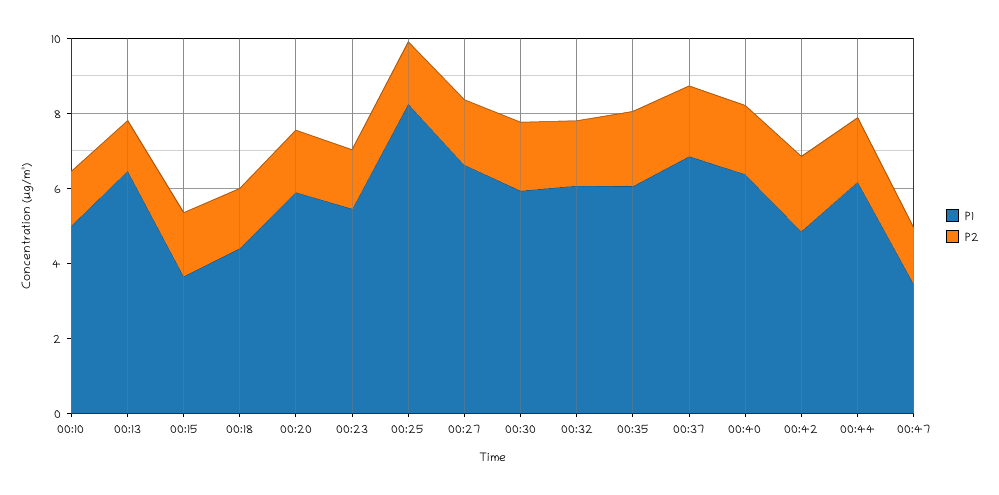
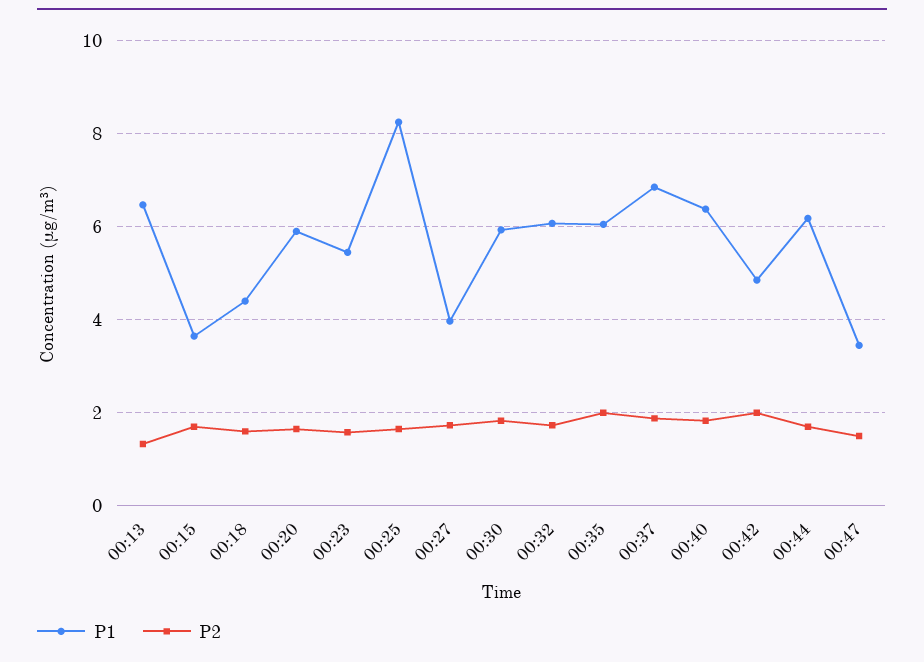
P1, 00:10: 5 -> none
P2, 00:10: 1.5 -> none
P1, 00:27: 6.5 -> 4

